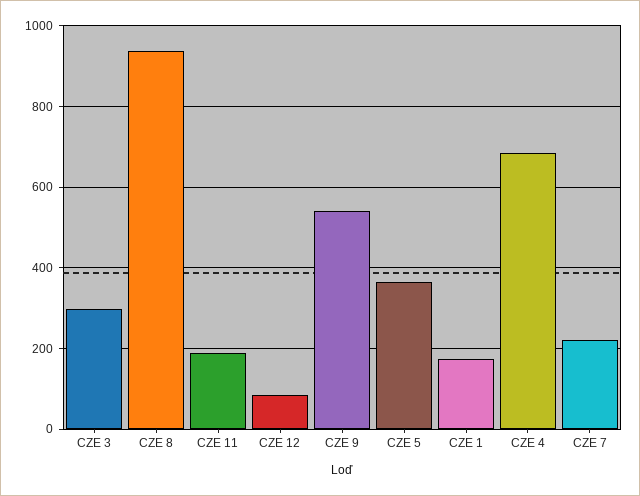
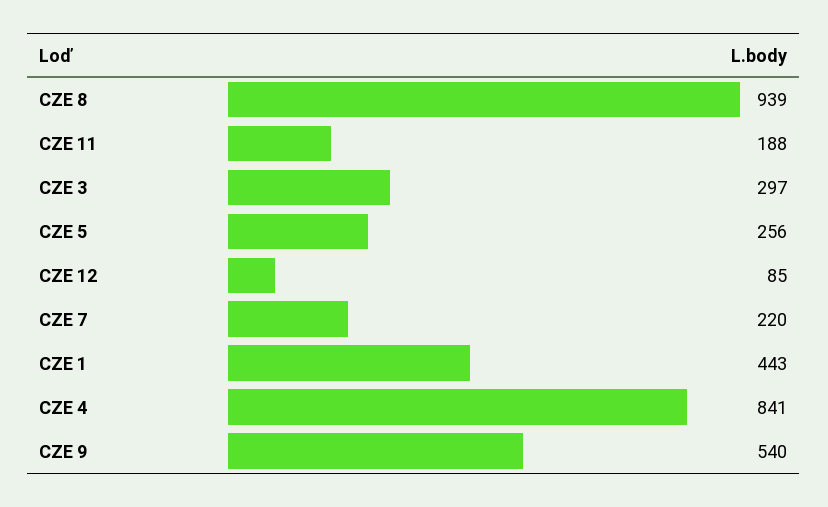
CZE 5: 360 -> 256
CZE 1: 180 -> 443
CZE 4: 680 -> 841

